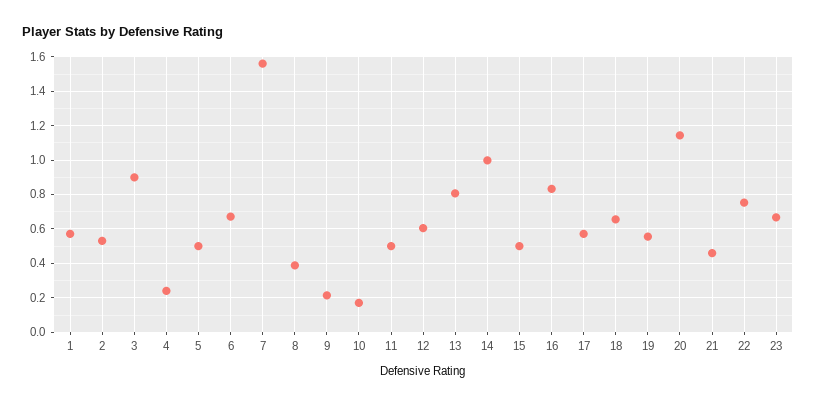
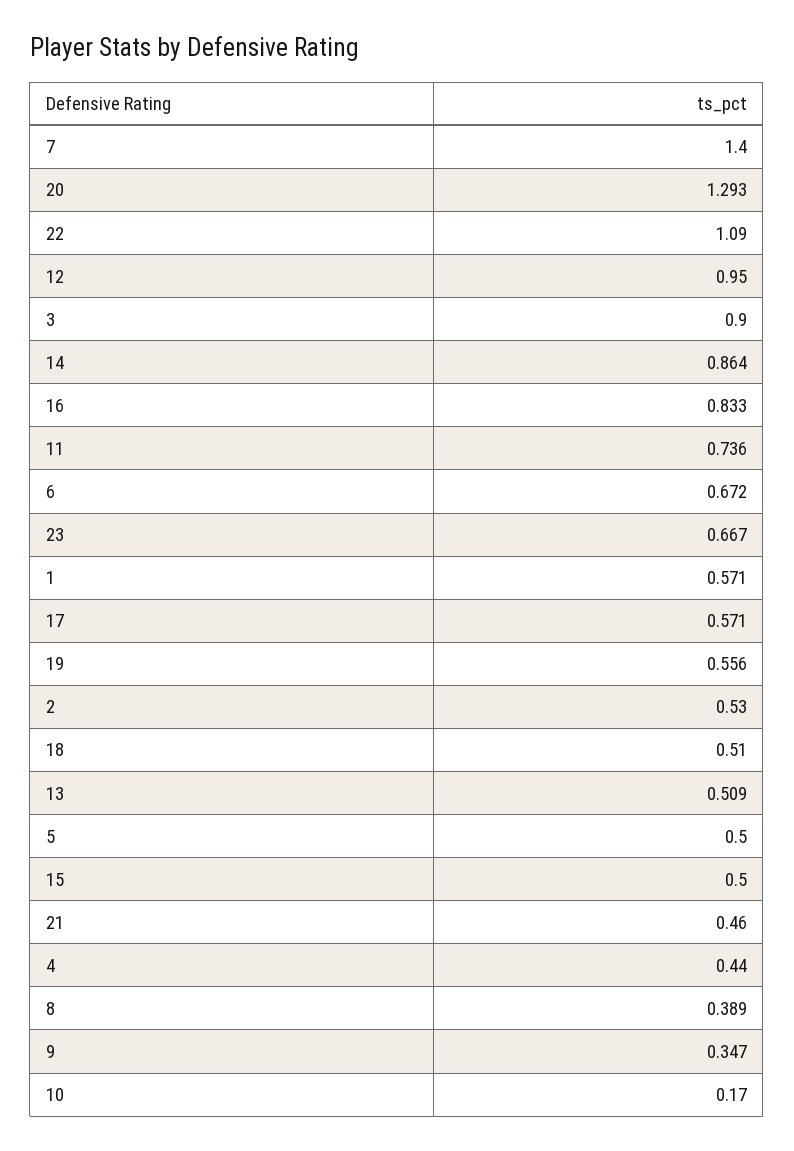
4: 0.25 -> 0.44
7: 1.55 -> 1.4
9: 0.2 -> 0.347
11: 0.5 -> 0.736
12: 0.6 -> 0.95
13: 0.8 -> 0.509
14: 1 -> 0.864
18: 0.65 -> 0.51
20: 1.15 -> 1.293
22: 0.75 -> 1.09

